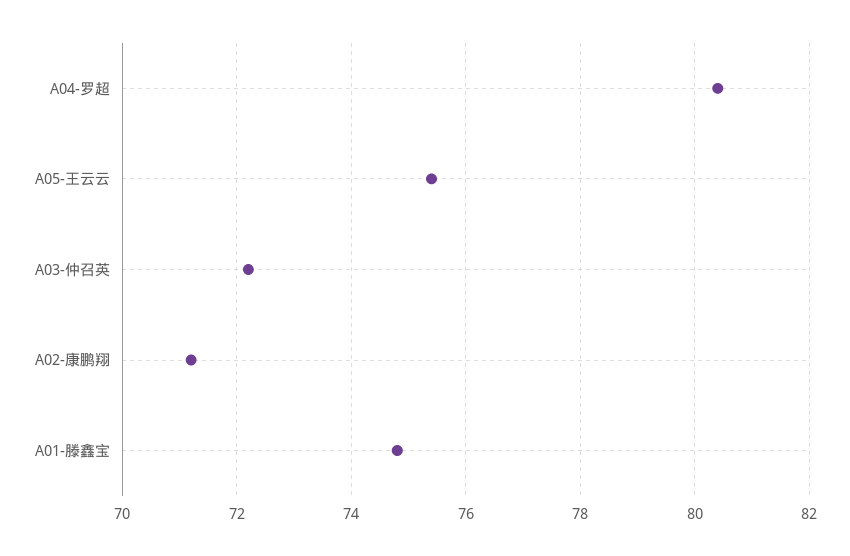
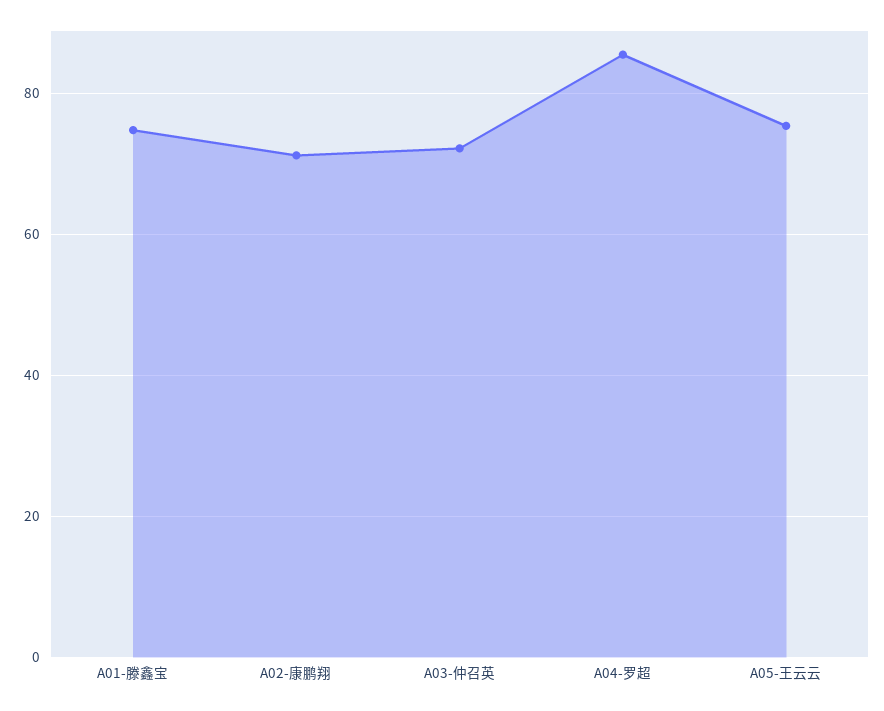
A04-罗超: 80.5 -> 86

